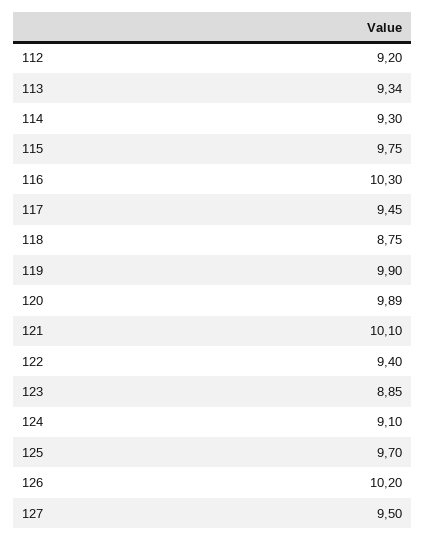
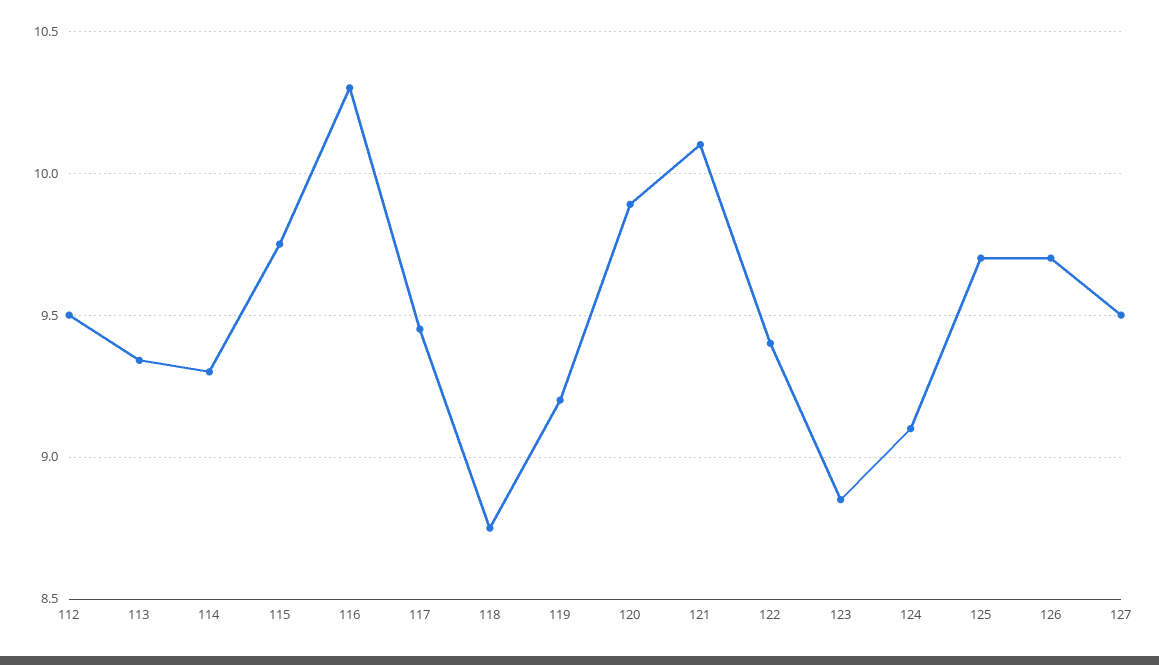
112: 9.2 -> 9.5
119: 9.9 -> 9.2
126: 10.2 -> 9.7

